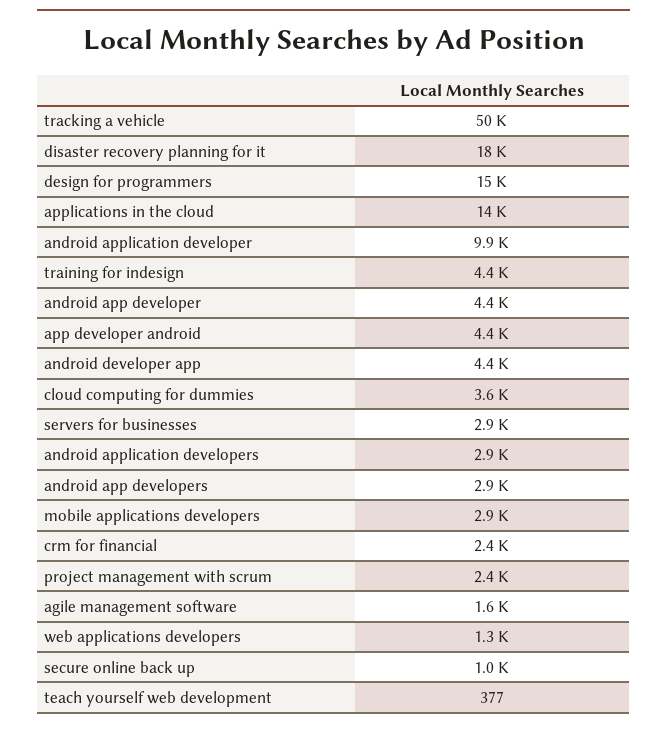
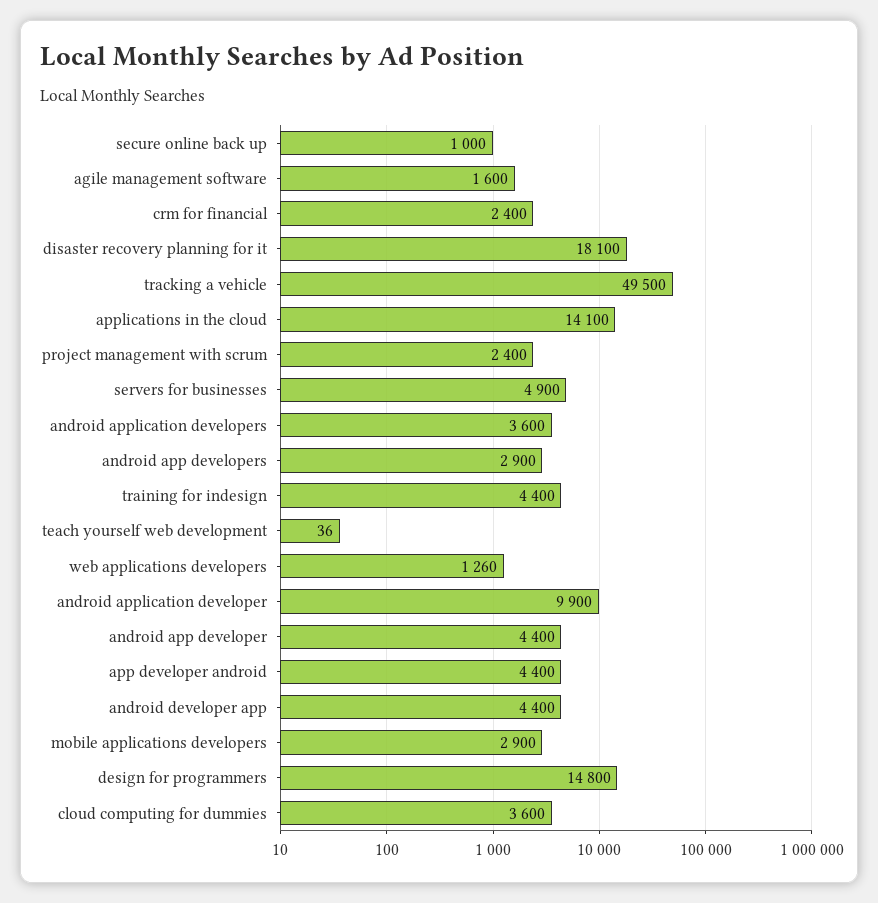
servers for businesses: 2900 -> 4900
android application developers: 2900 -> 3600
teach yourself web development: 377 -> 36

